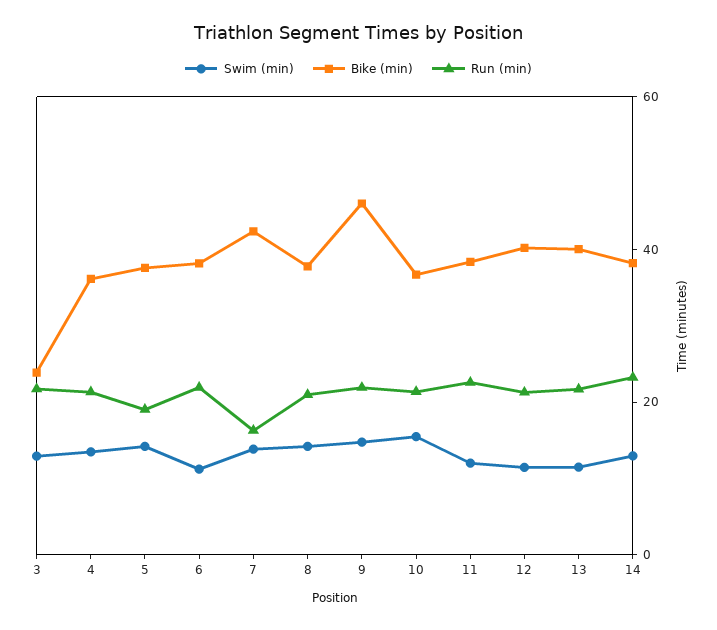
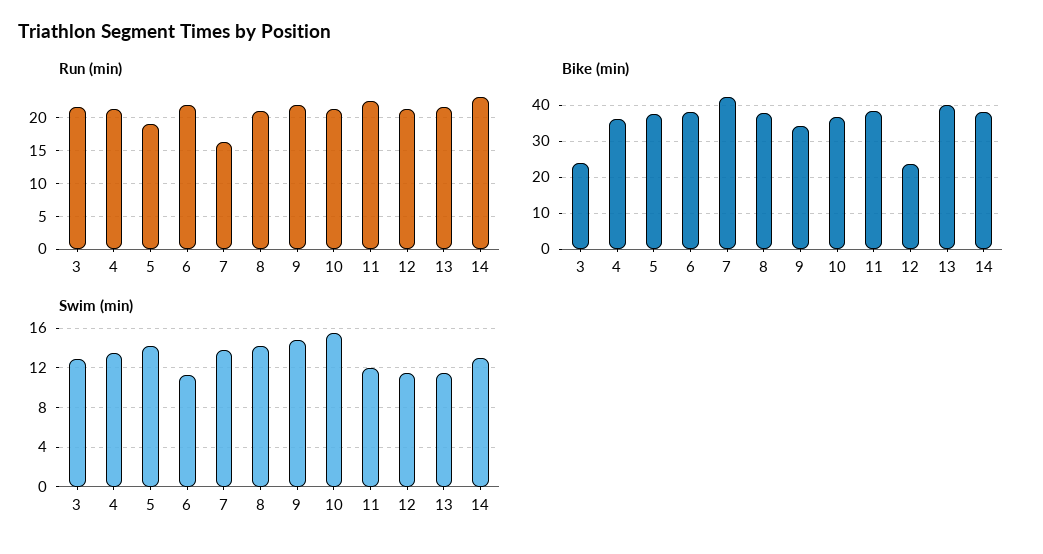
Bike (min), 9: 45 -> 34
Bike (min), 12: 40 -> 24

